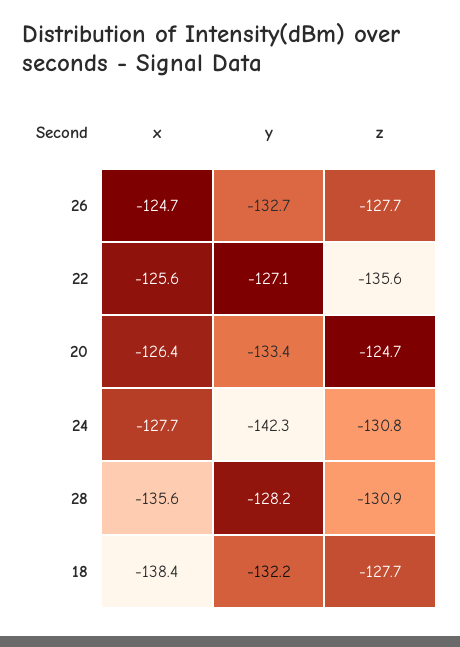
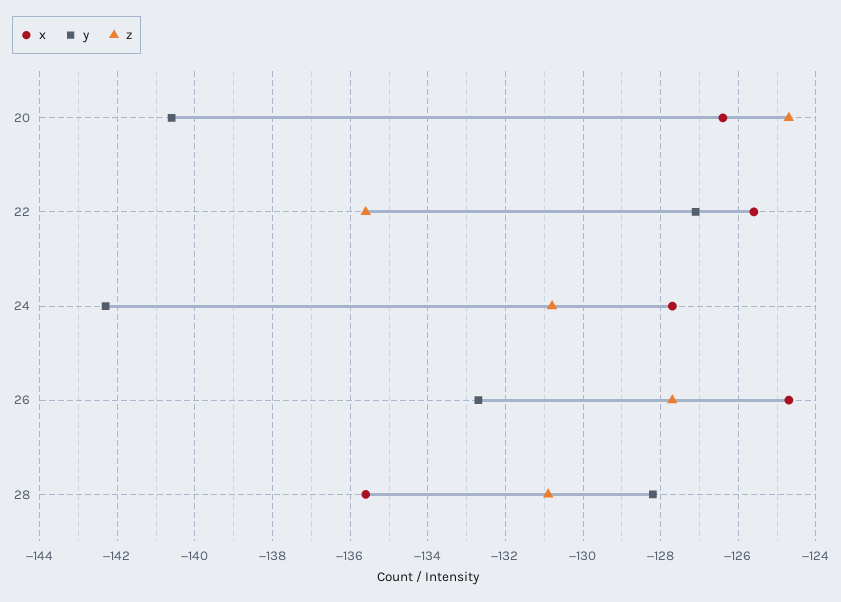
y, 20: -133.4 -> -140.5
x, 18: -138.4 -> none
y, 18: -132.2 -> none
z, 18: -127.7 -> none

